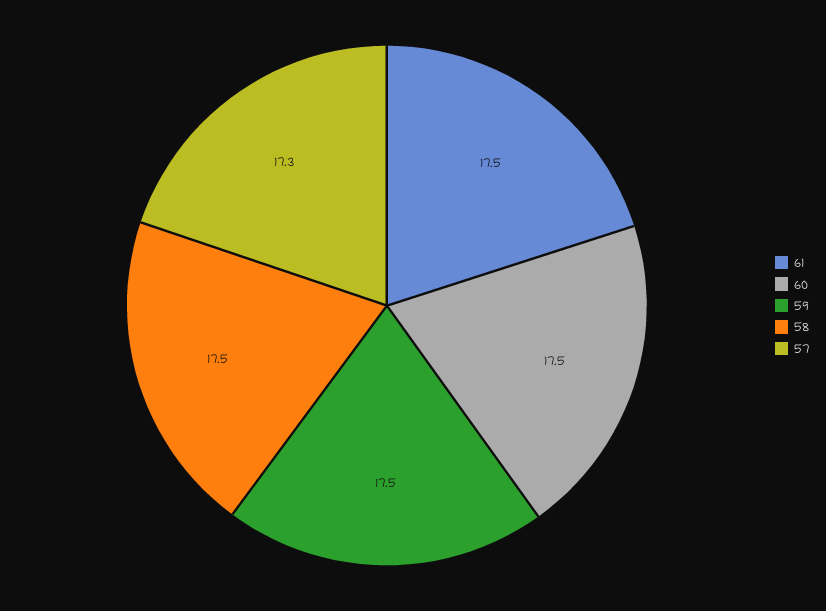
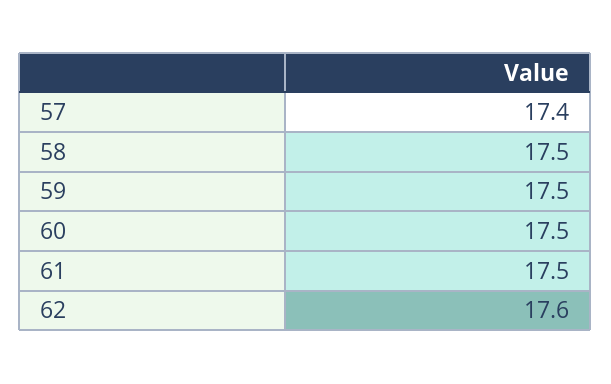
57: 17.3 -> 17.4
62: none -> 17.6

